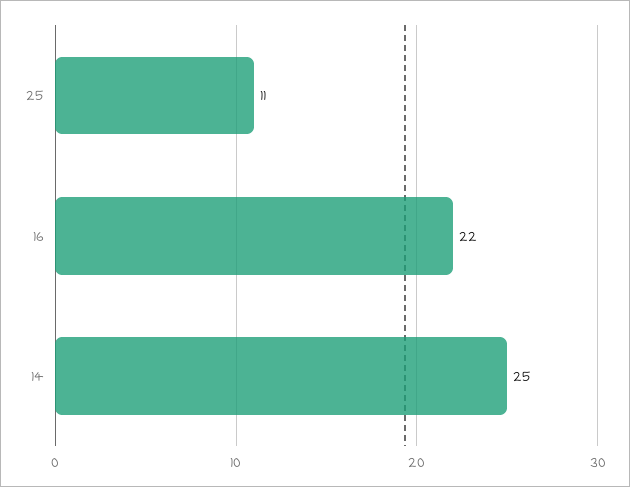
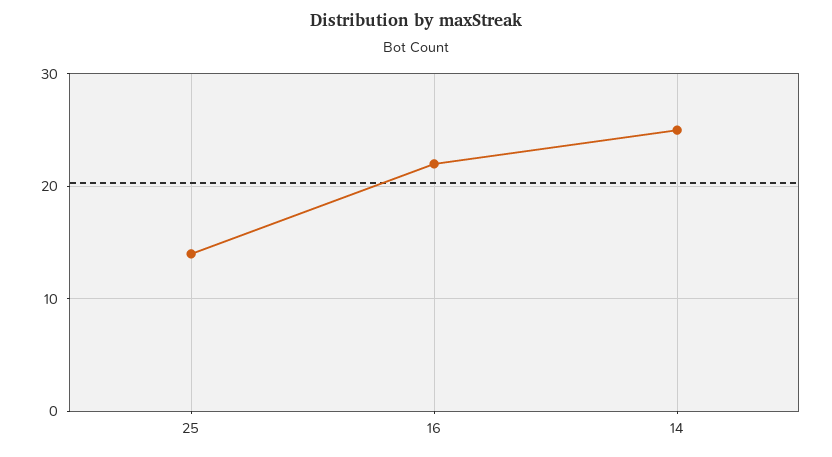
25: 11 -> 14

